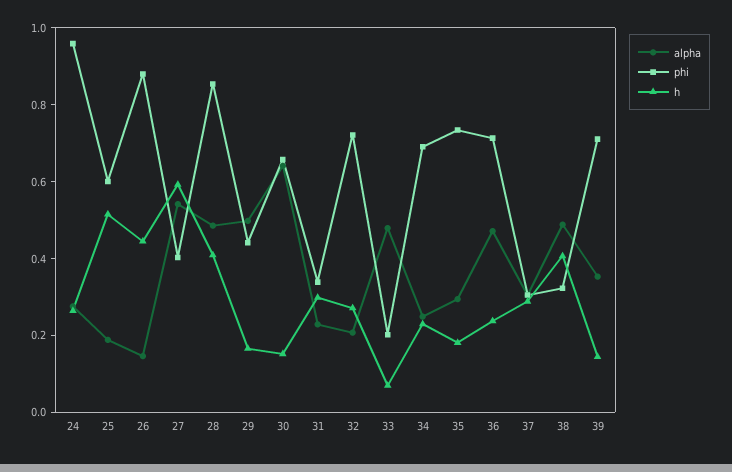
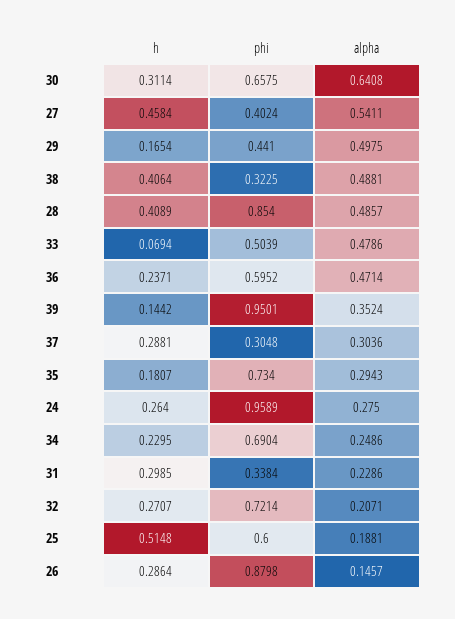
h, 26: 0.45 -> 0.2864
h, 27: 0.6 -> 0.4584
h, 30: 0.15 -> 0.3114
phi, 33: 0.2 -> 0.5039
phi, 36: 0.7 -> 0.5952
phi, 39: 0.7 -> 0.9501

